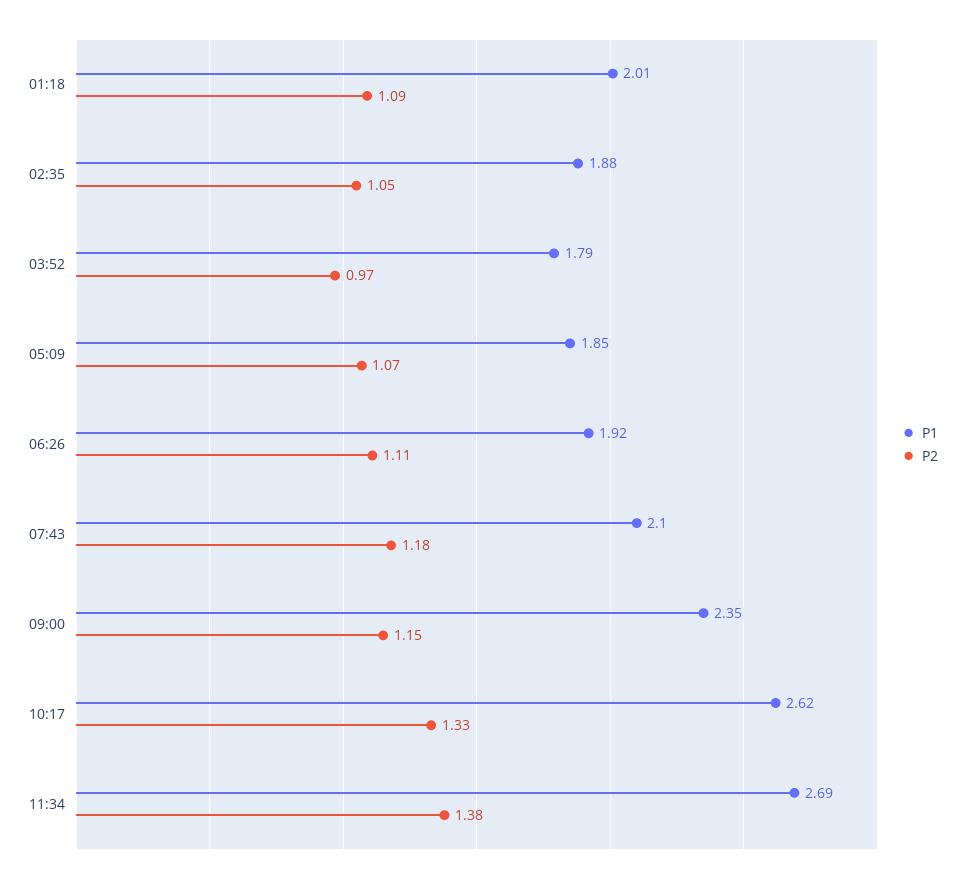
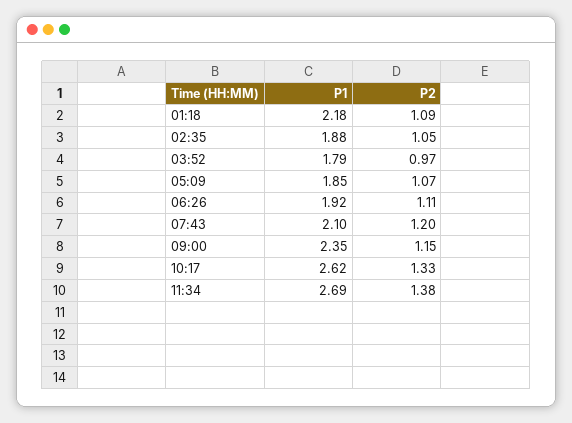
P1, 01:18: 2.01 -> 2.18
P2, 07:43: 1.18 -> 1.2

